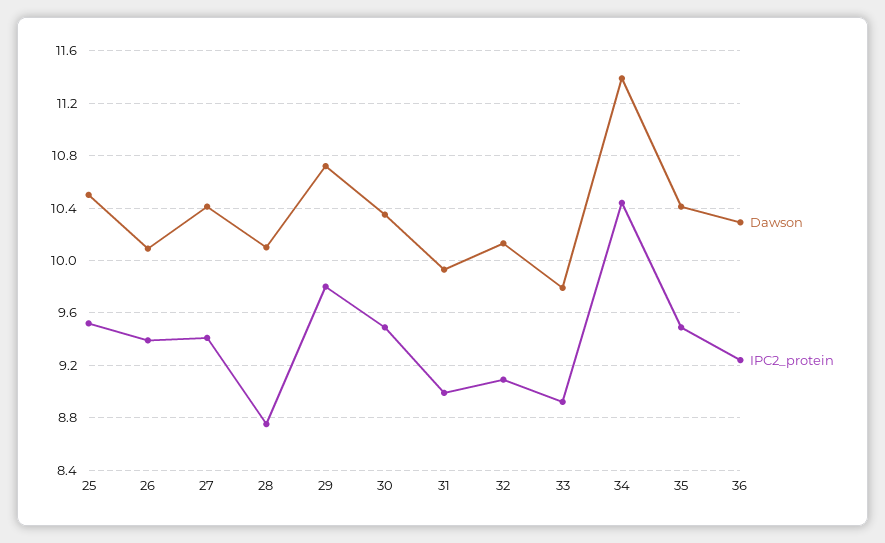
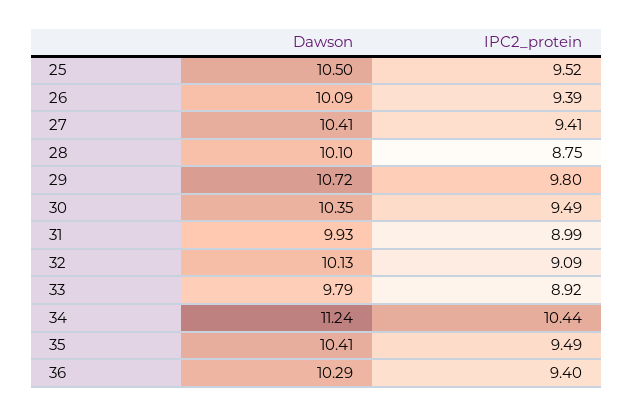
Dawson, 34: 11.4 -> 11.24
IPC2_protein, 36: 9.25 -> 9.4

